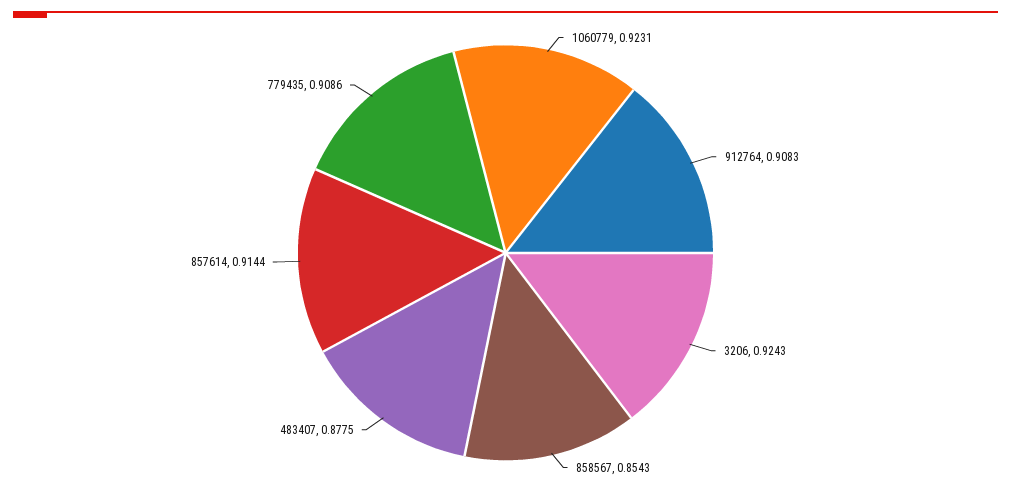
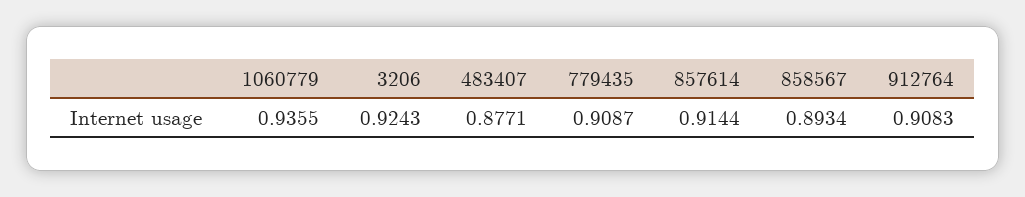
1060779: 0.9231 -> 0.9355
858567: 0.8543 -> 0.8934
483407: 0.8775 -> 0.8771
779435: 0.9086 -> 0.9087

